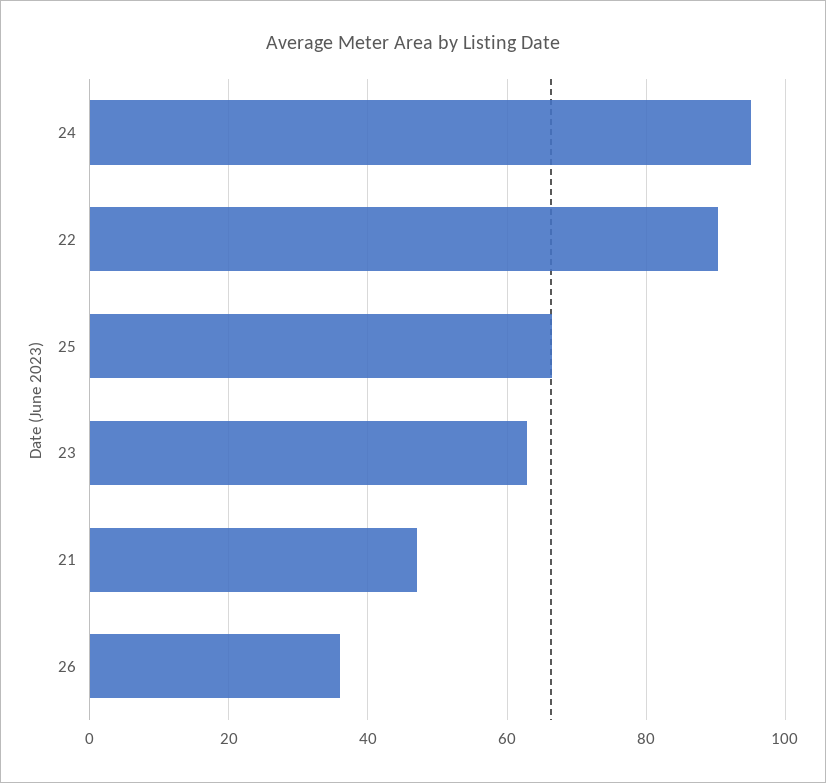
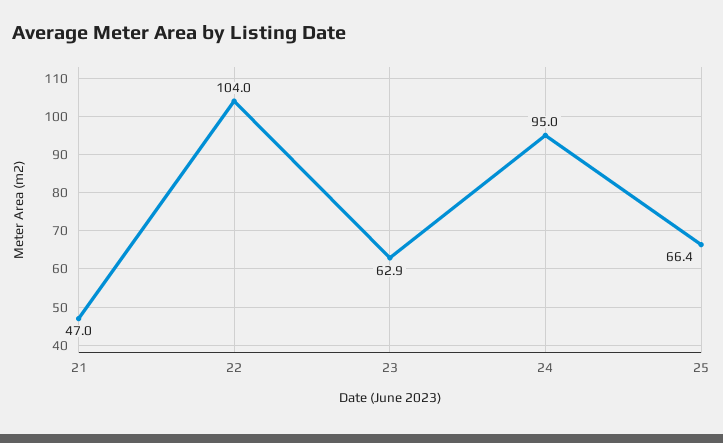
22: 90 -> 104
26: 36 -> none

